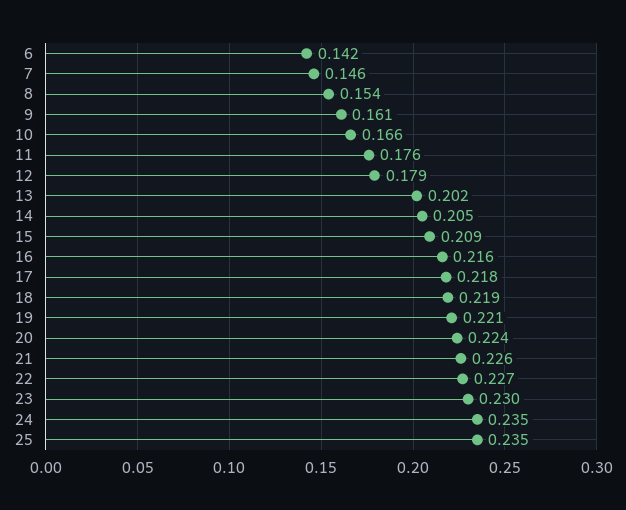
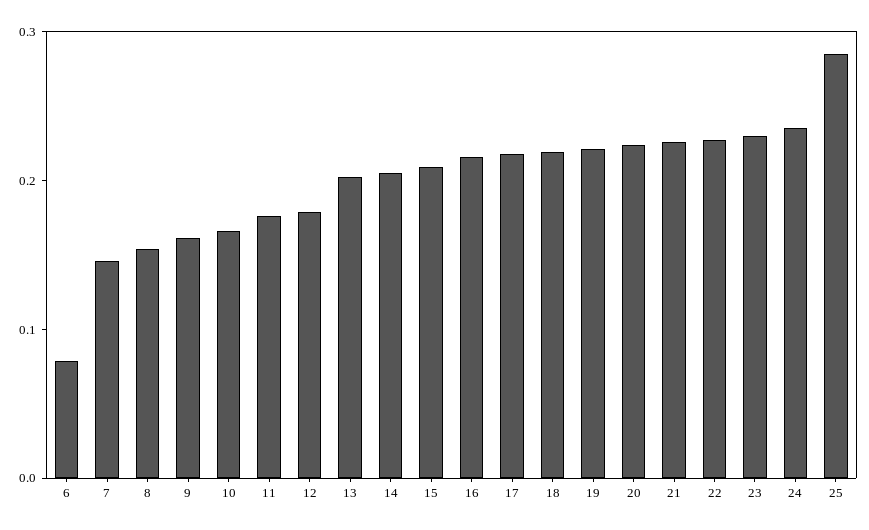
6: 0.142 -> 0.08
25: 0.235 -> 0.28

